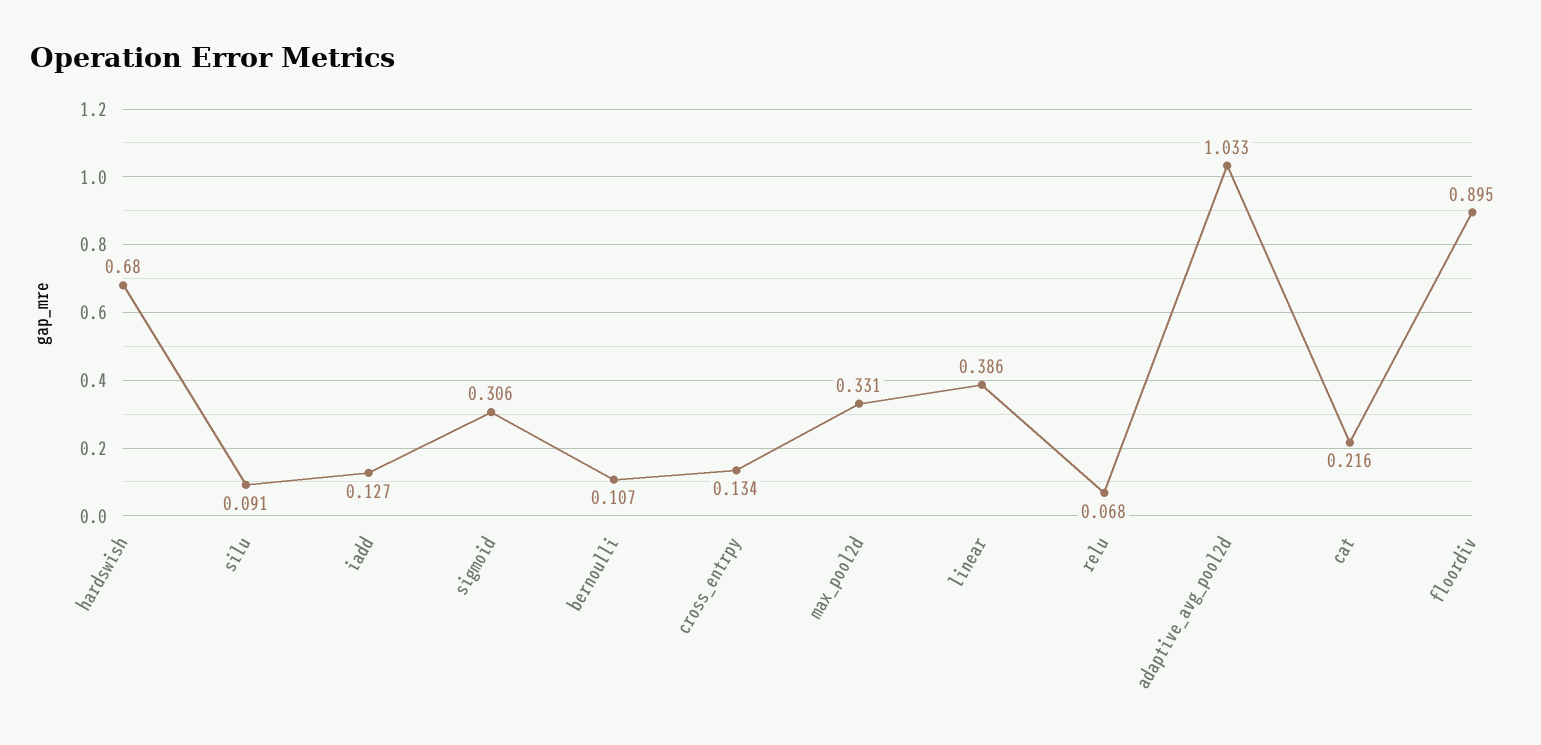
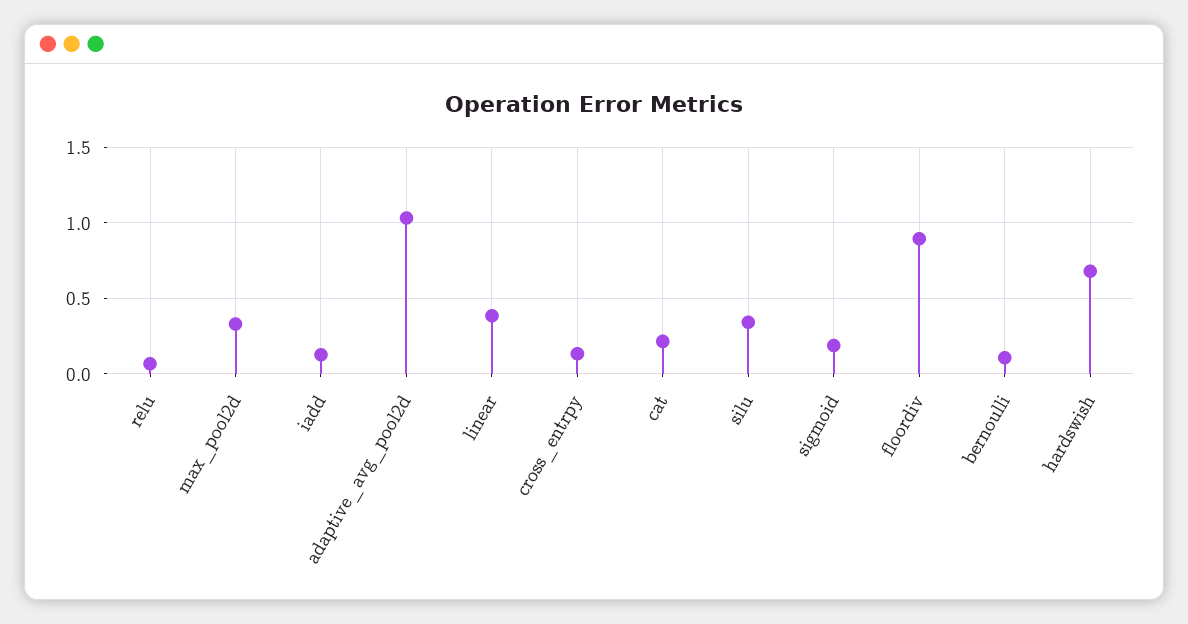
silu: 0.091 -> 0.35
sigmoid: 0.306 -> 0.2

